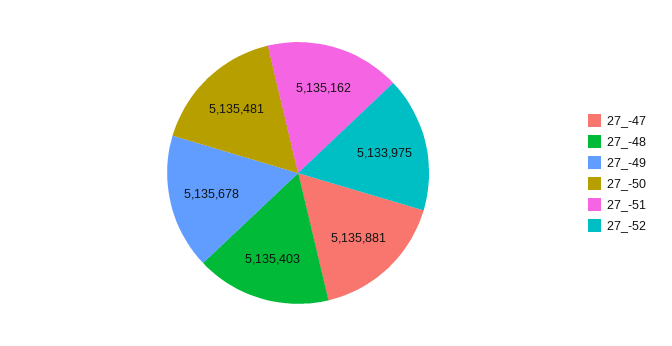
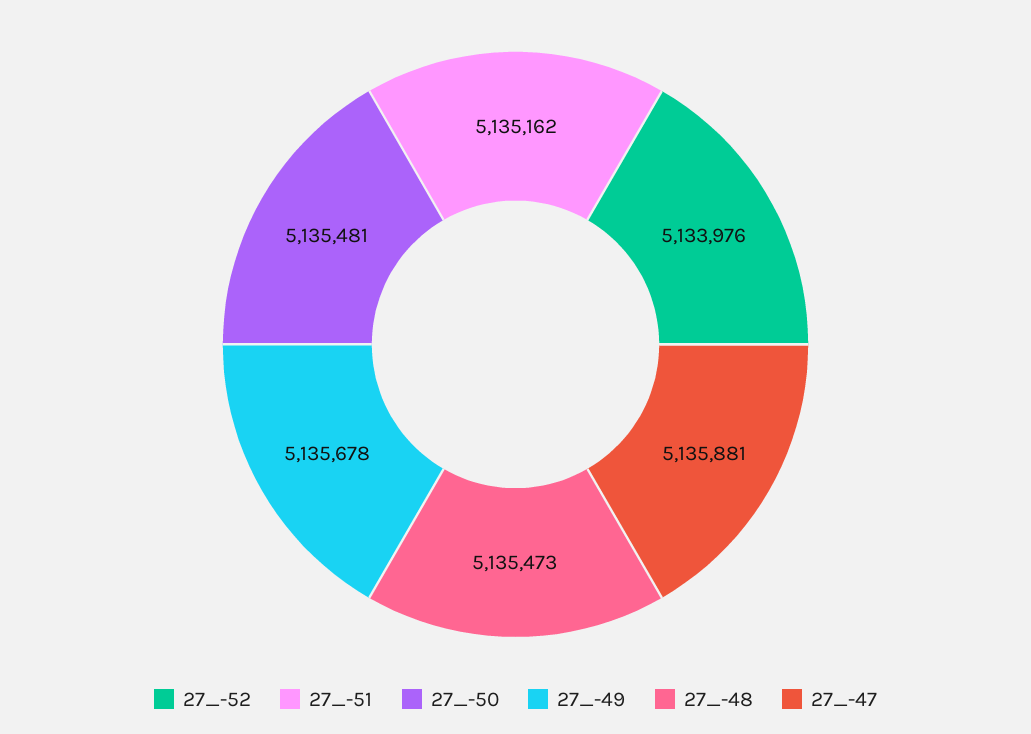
27_-48: 5135403 -> 5135473
27_-52: 5133975 -> 5133976

